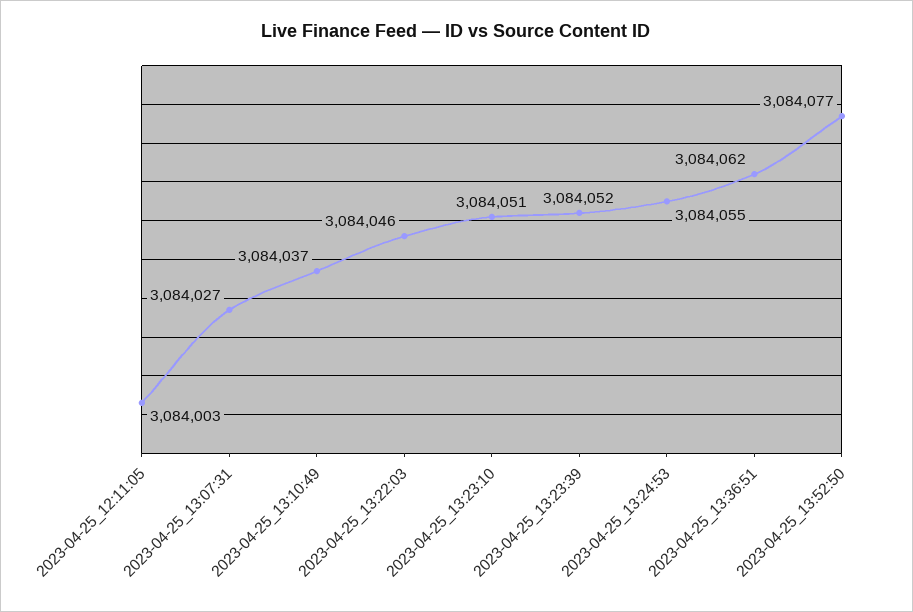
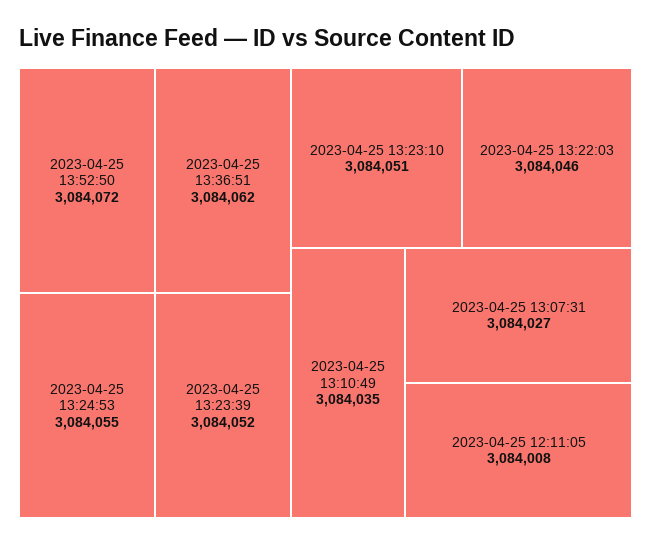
2023-04-25_12:11:05: 3084003 -> 3084008
2023-04-25_13:10:49: 3084037 -> 3084035
2023-04-25_13:52:50: 3084077 -> 3084072

